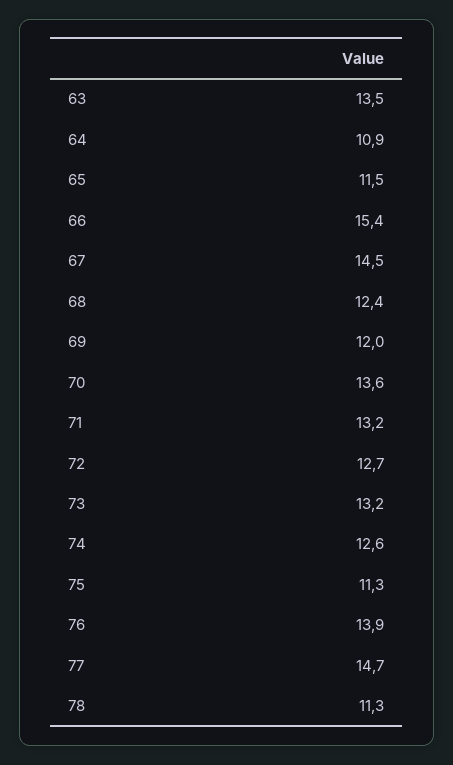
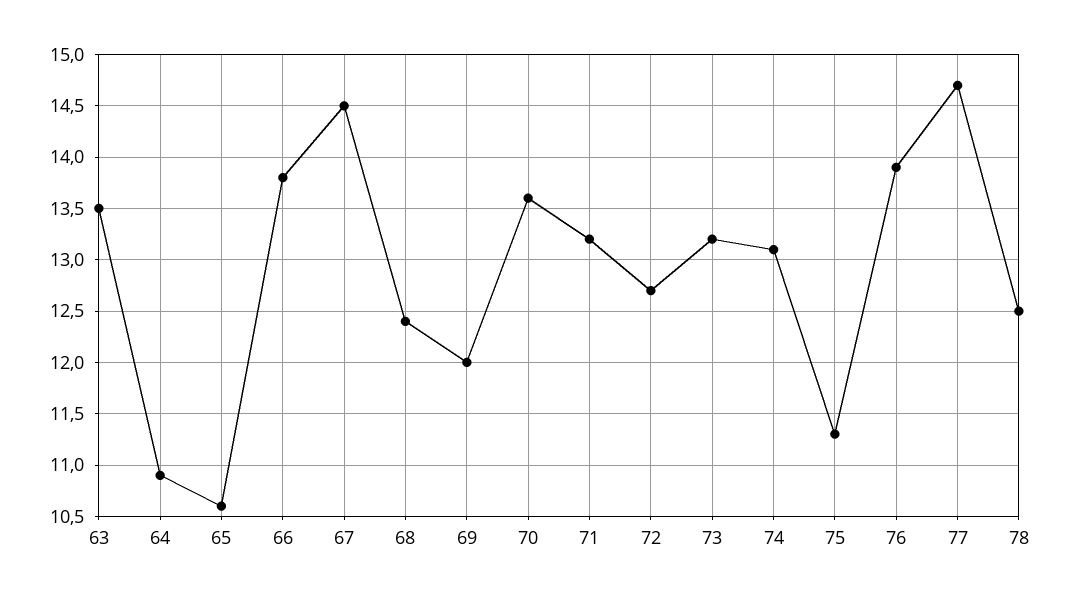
65: 11.5 -> 10.6
66: 15.4 -> 13.8
74: 12.6 -> 13.1
78: 11.3 -> 12.5

